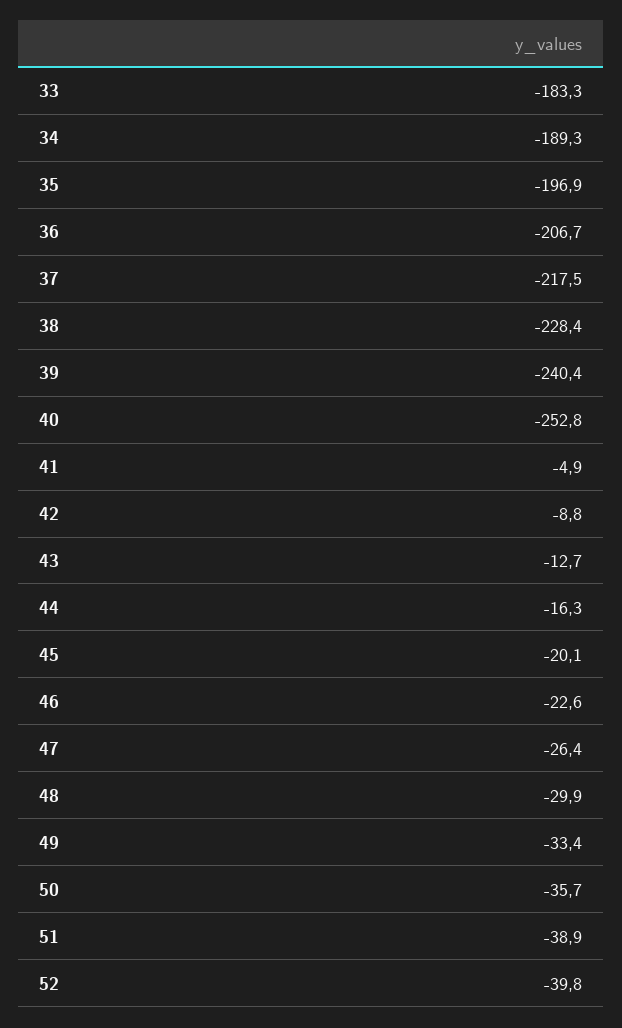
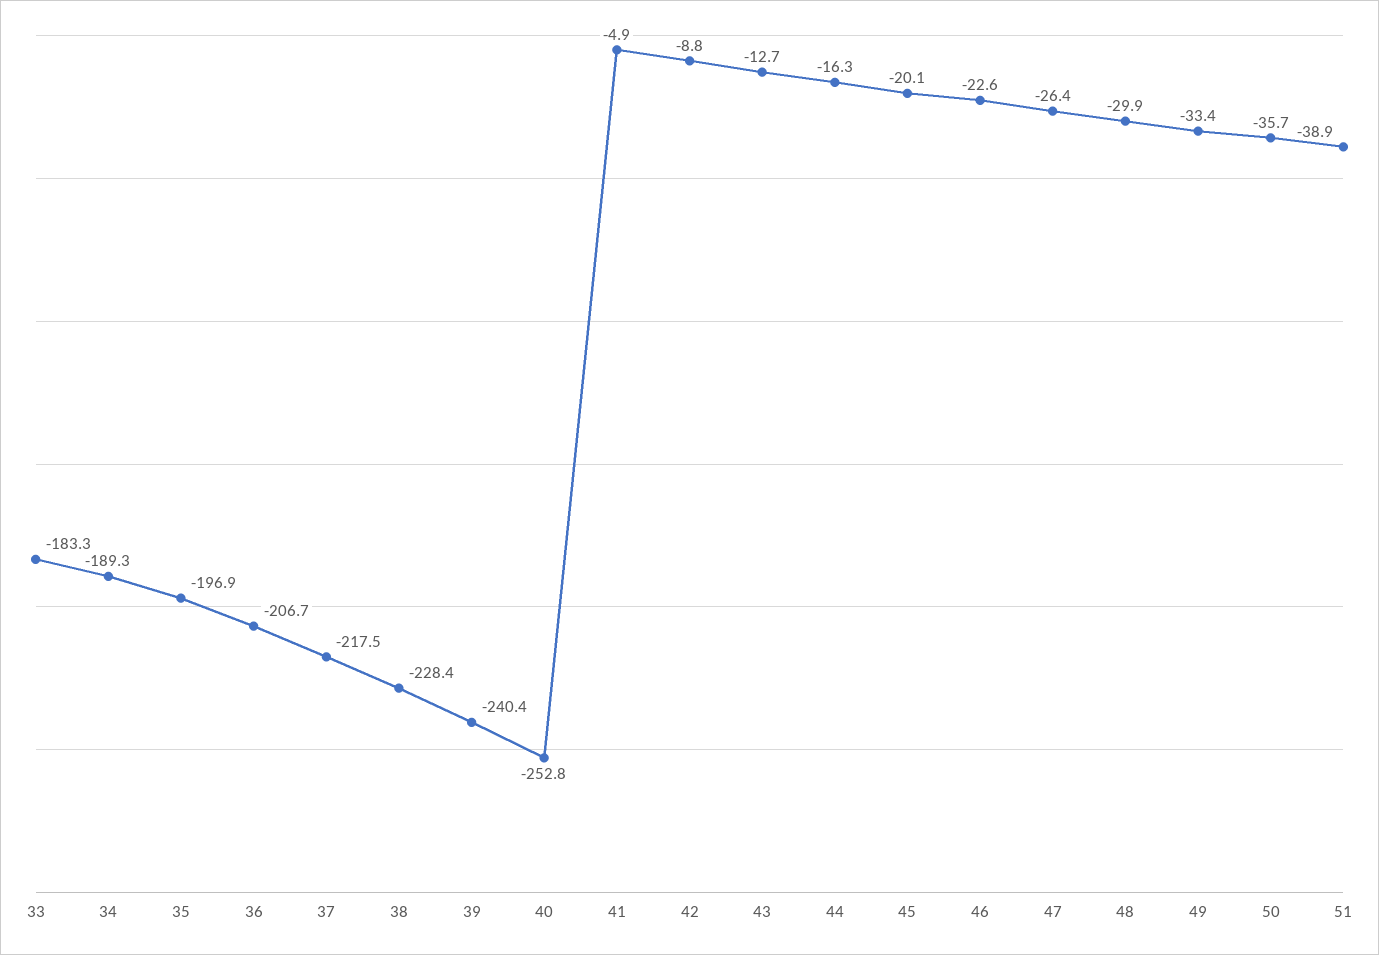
52: -39.8 -> none

